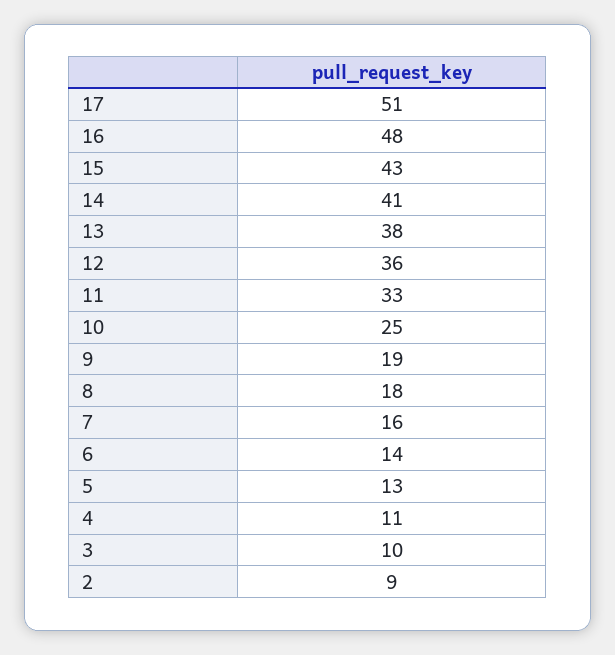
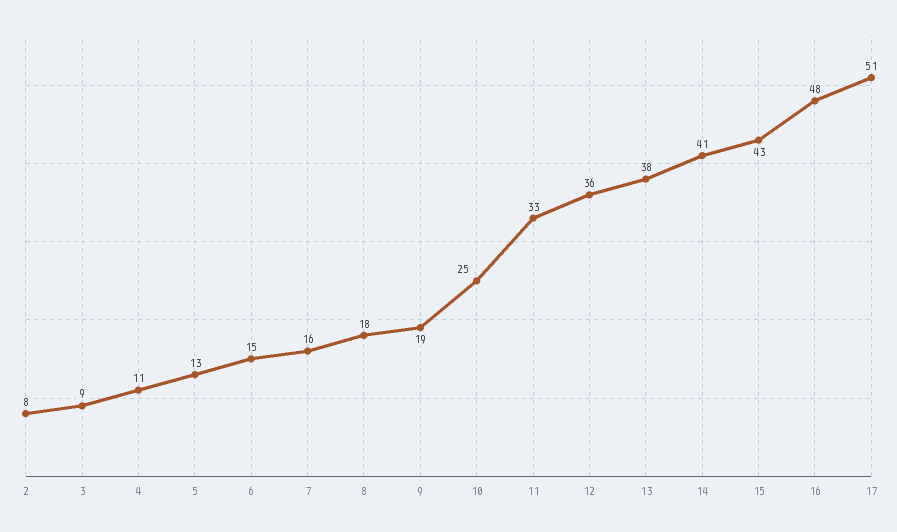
6: 14 -> 15
3: 10 -> 9
2: 9 -> 8

